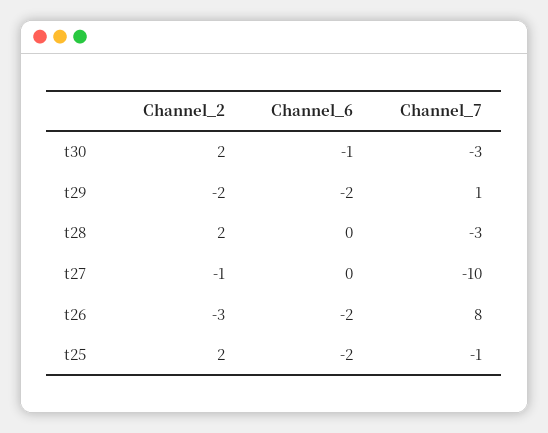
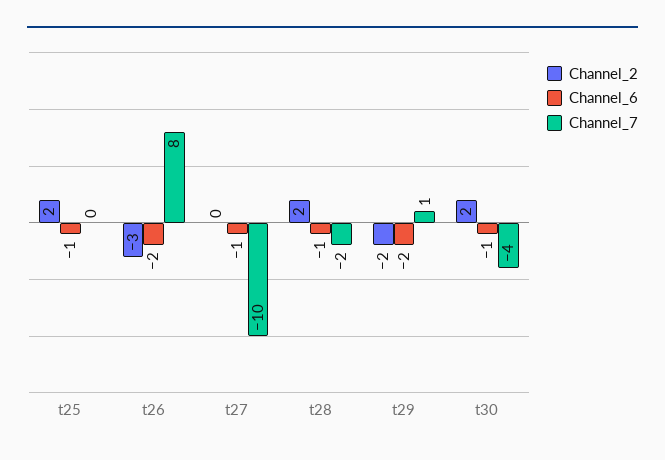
Channel_7, t30: -3 -> -4
Channel_6, t28: 0 -> -1
Channel_7, t28: -3 -> -2
Channel_2, t27: -1 -> 0
Channel_6, t27: 0 -> -1
Channel_6, t25: -2 -> -1
Channel_7, t25: -1 -> 0

